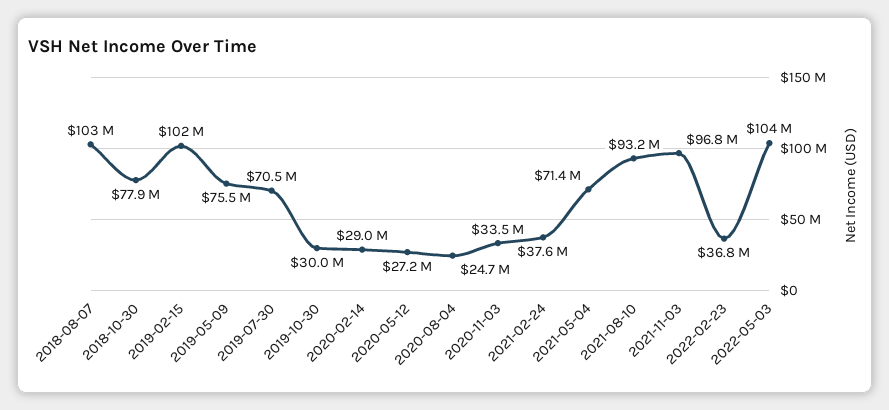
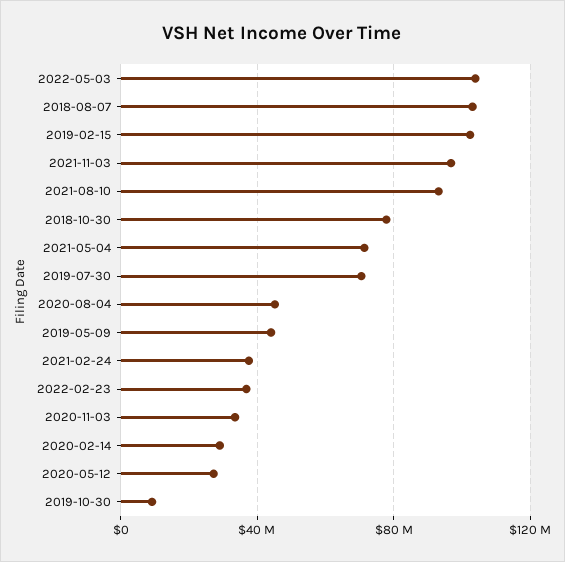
2019-05-09: 75500000 -> 45000000
2019-10-30: 30000000 -> 10000000
2020-08-04: 24700000 -> 45000000

